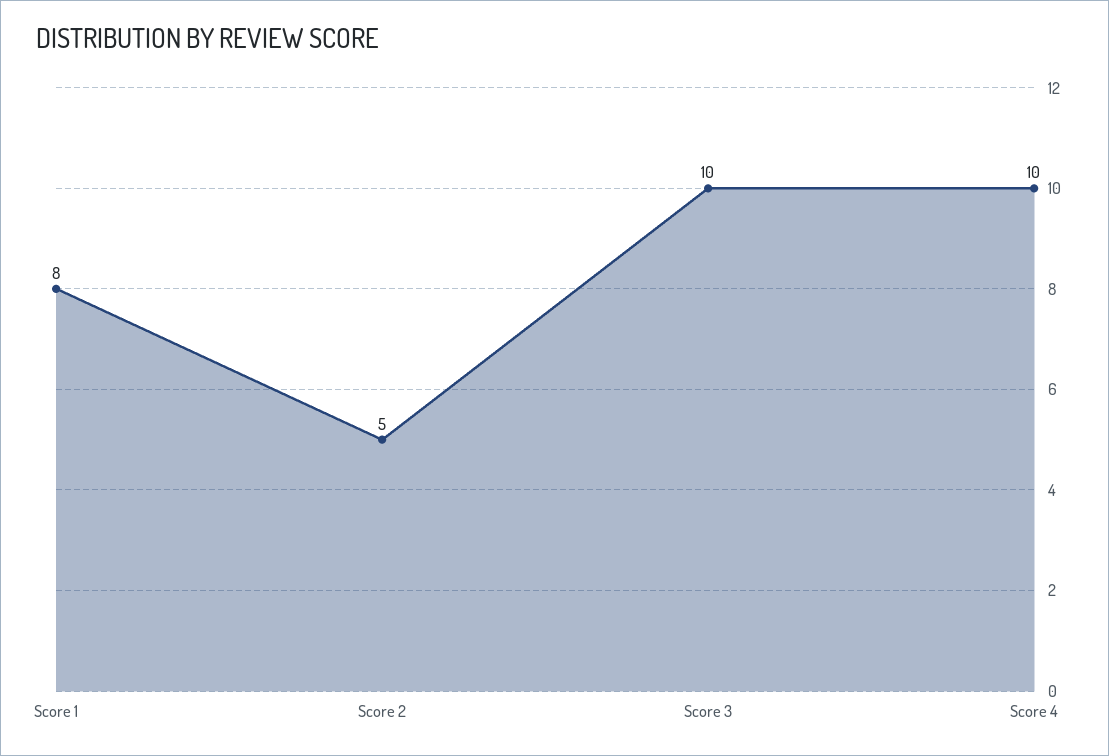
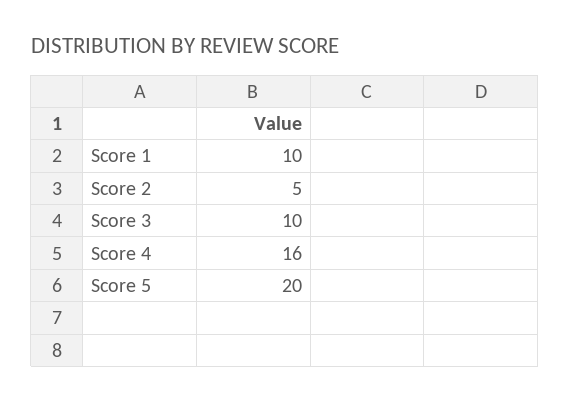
Score 1: 8 -> 10
Score 4: 10 -> 16
Score 5: none -> 20

